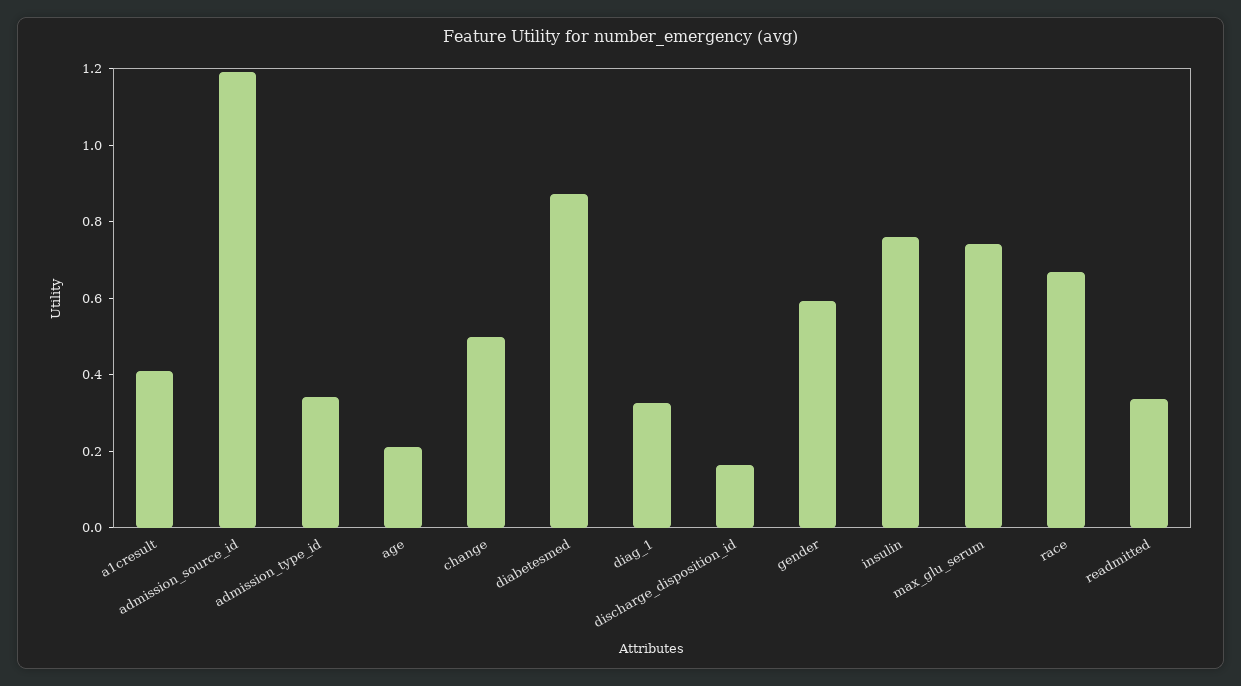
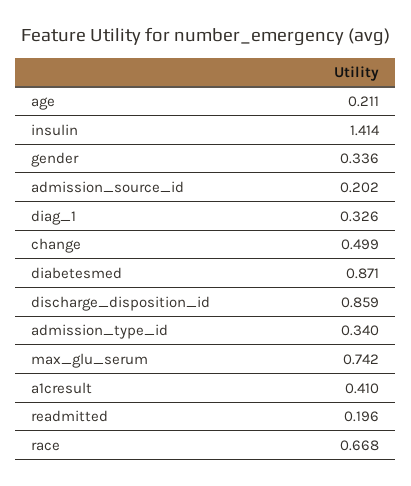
admission_source_id: 1.2 -> 0.202
discharge_disposition_id: 0.15 -> 0.859
gender: 0.6 -> 0.336
insulin: 0.75 -> 1.414
readmitted: 0.35 -> 0.196

